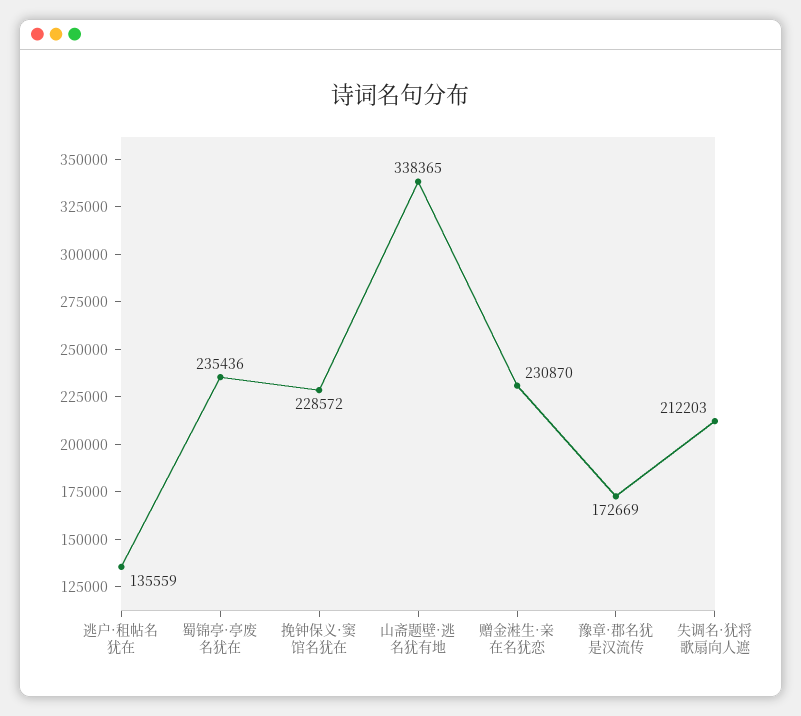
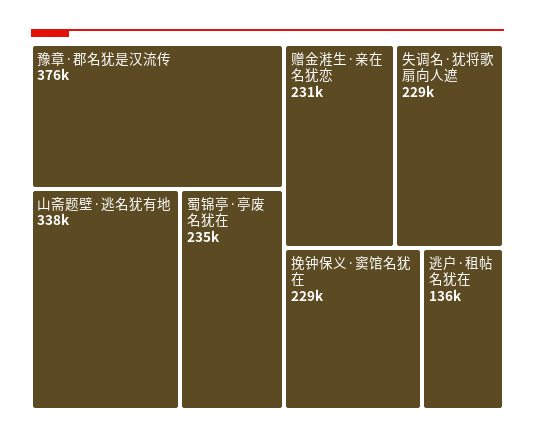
豫章·郡名犹是汉流传: 172669 -> 376000
失调名·犹将歌扇向人遮: 212203 -> 229000

